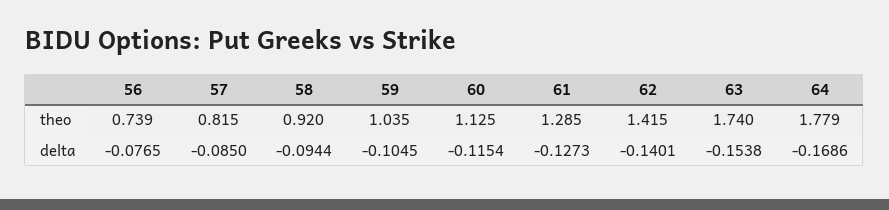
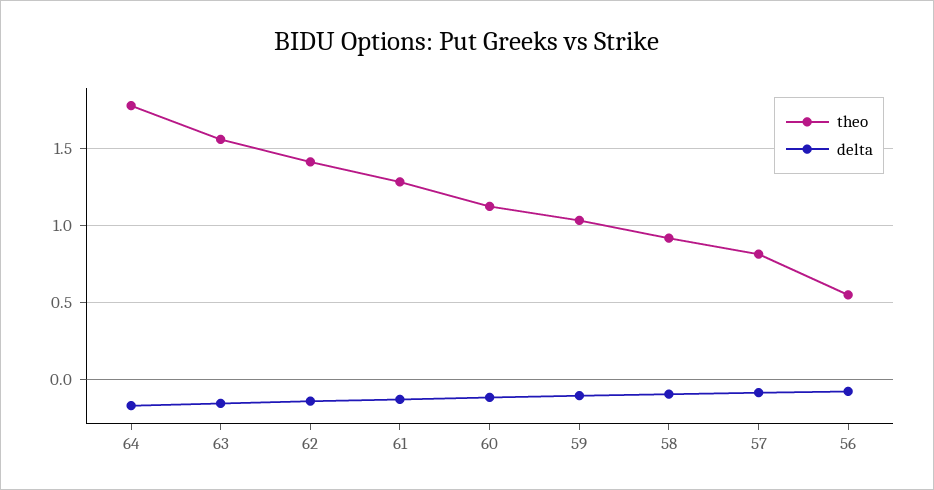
theo, 56: 0.739 -> 0.55
theo, 63: 1.74 -> 1.55

